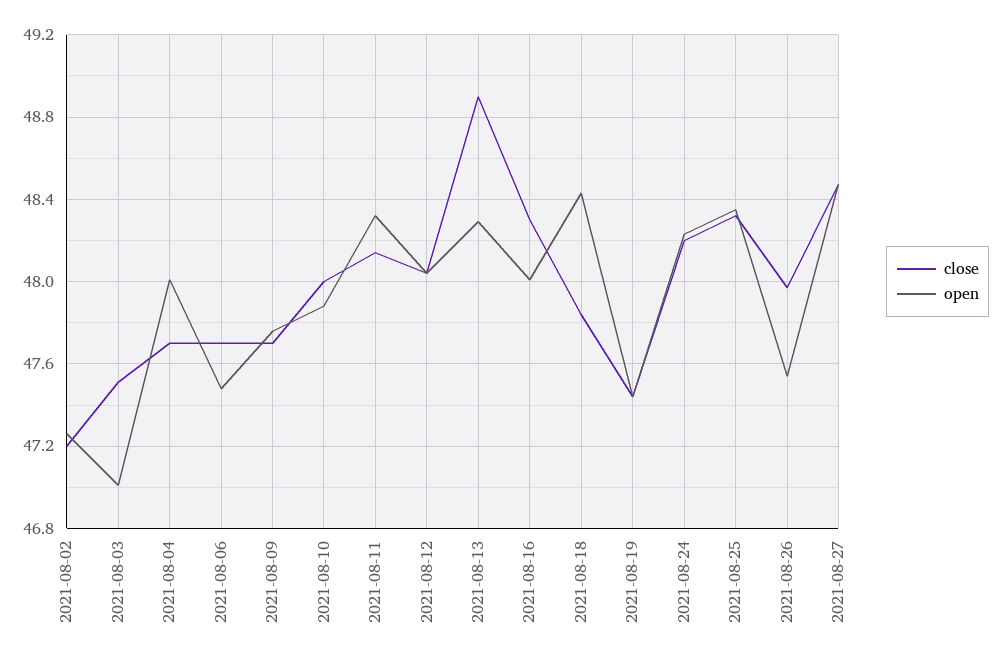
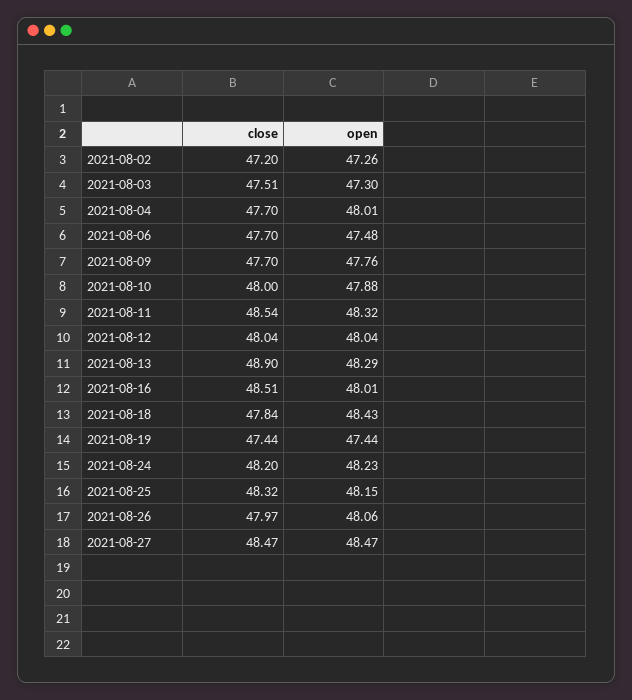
open, 2021-08-03: 47 -> 47.3
close, 2021-08-11: 48.15 -> 48.54
close, 2021-08-16: 48.3 -> 48.51
open, 2021-08-25: 48.35 -> 48.15
open, 2021-08-26: 47.55 -> 48.06

